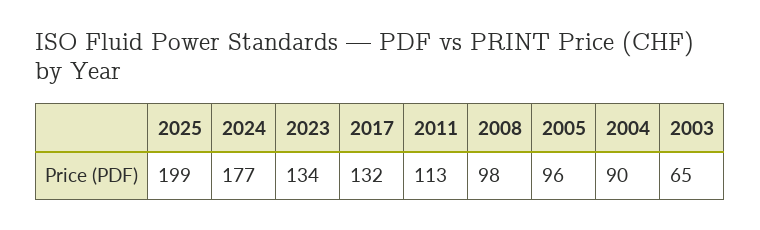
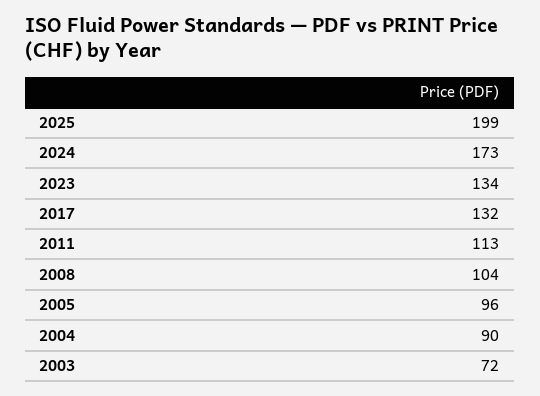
2024: 177 -> 173
2008: 98 -> 104
2003: 65 -> 72

